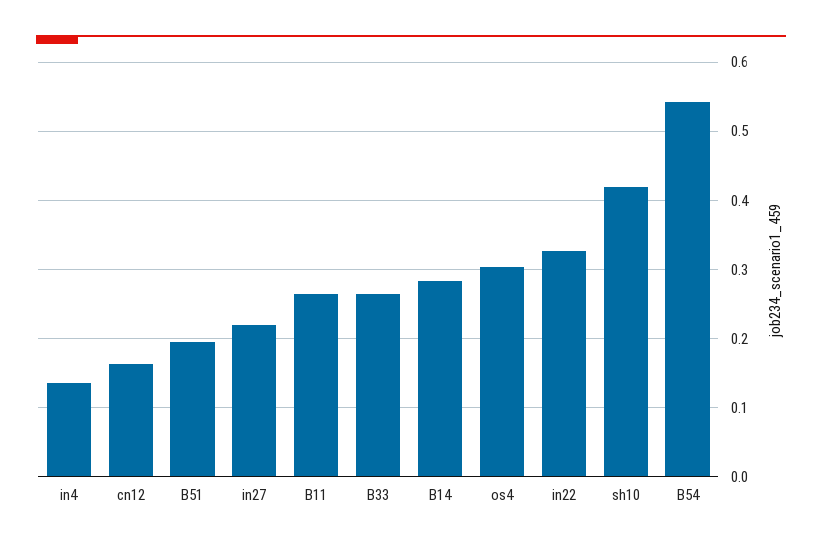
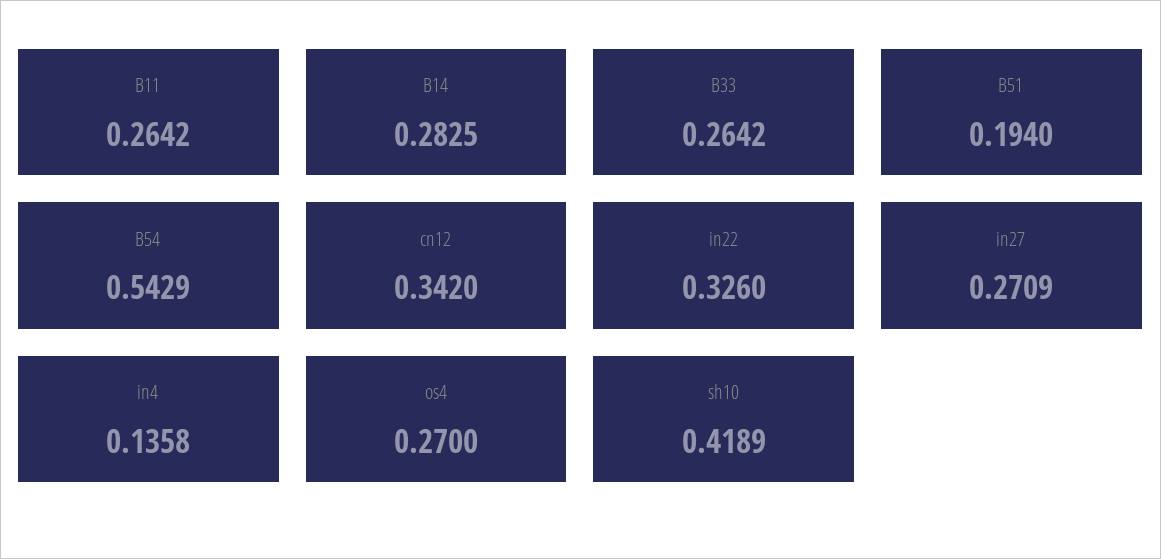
cn12: 0.16 -> 0.342
in27: 0.22 -> 0.2709
os4: 0.3 -> 0.27

